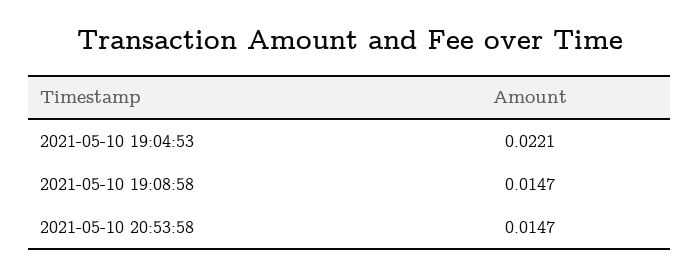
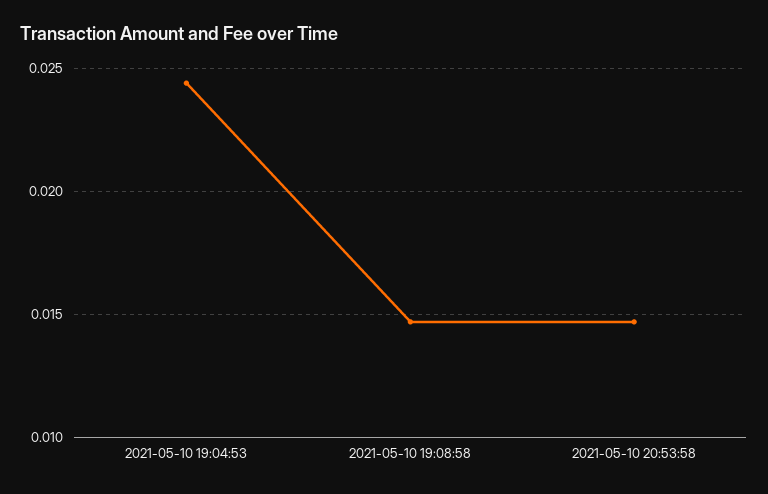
2021-05-10 19:04:53: 0.0221 -> 0.0245

